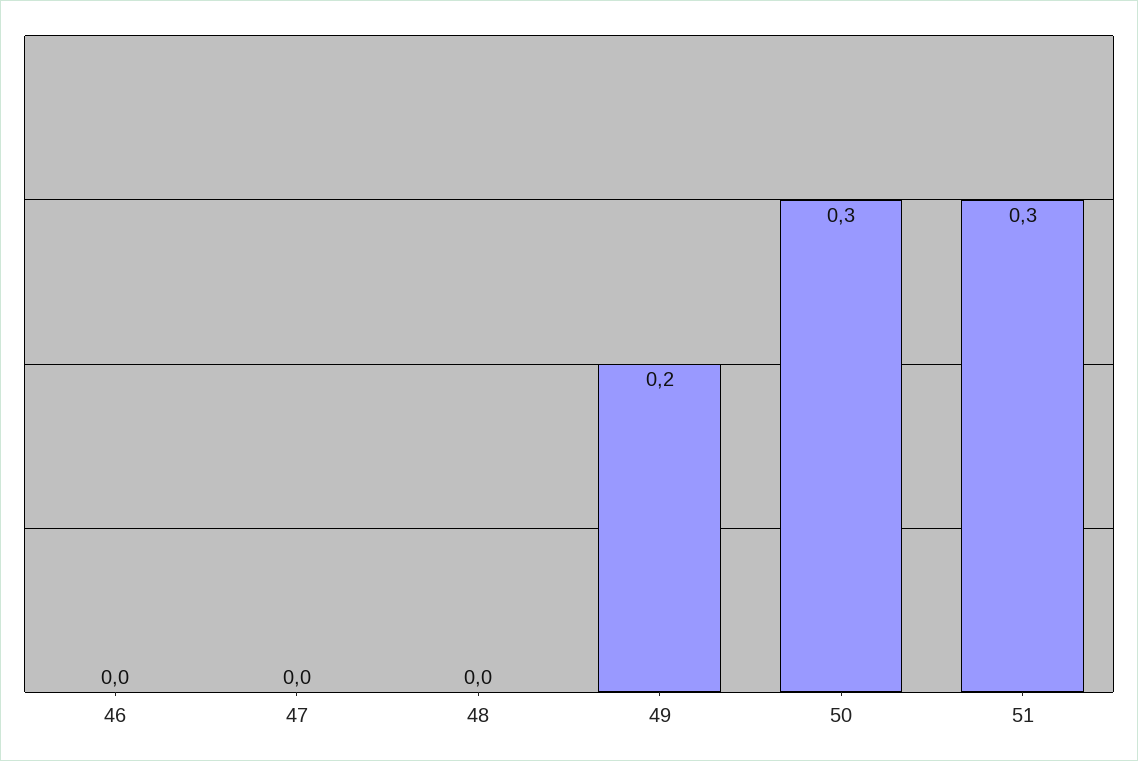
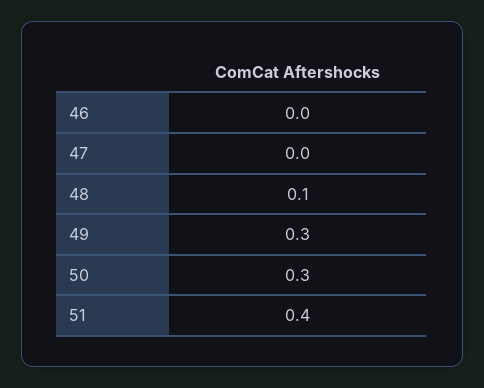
48: 0 -> 0.1
49: 0.2 -> 0.3
51: 0.3 -> 0.4

